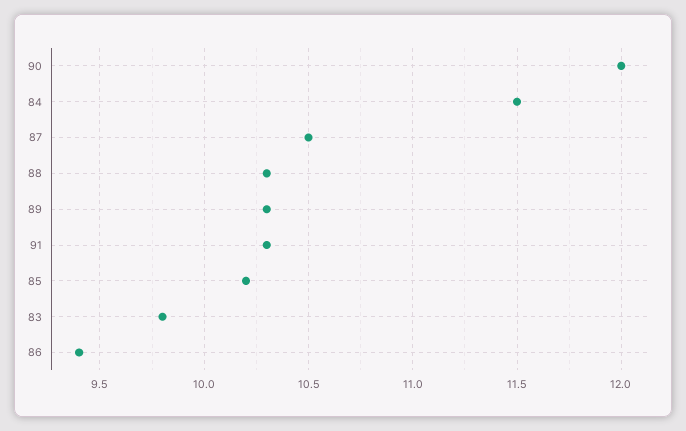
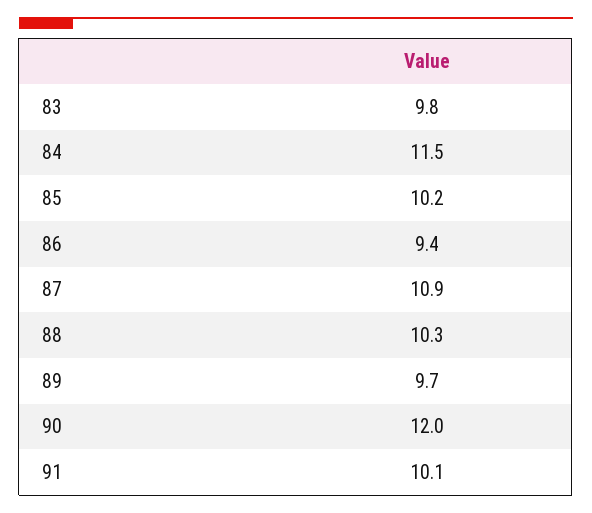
87: 10.5 -> 10.9
89: 10.3 -> 9.7
91: 10.3 -> 10.1

